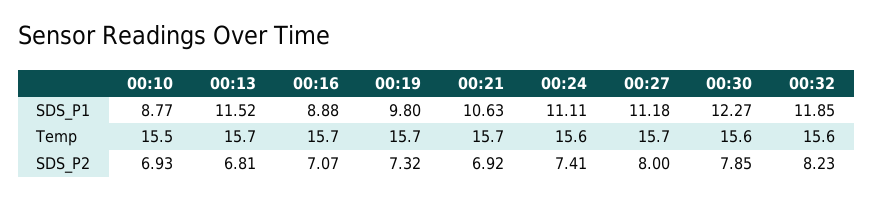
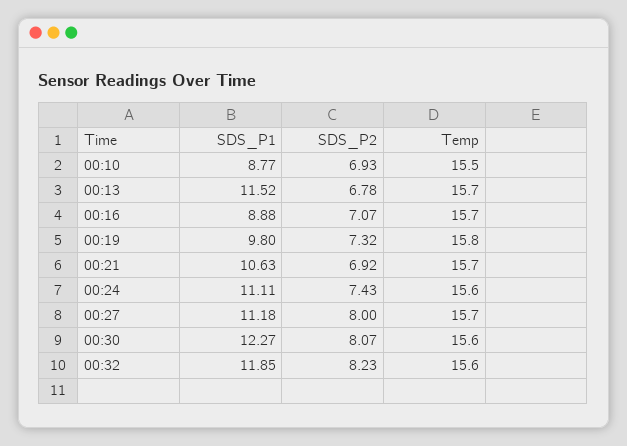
00:19, Temp: 15.7 -> 15.8
00:13, SDS_P2: 6.81 -> 6.78
00:24, SDS_P2: 7.41 -> 7.43
00:30, SDS_P2: 7.85 -> 8.07

